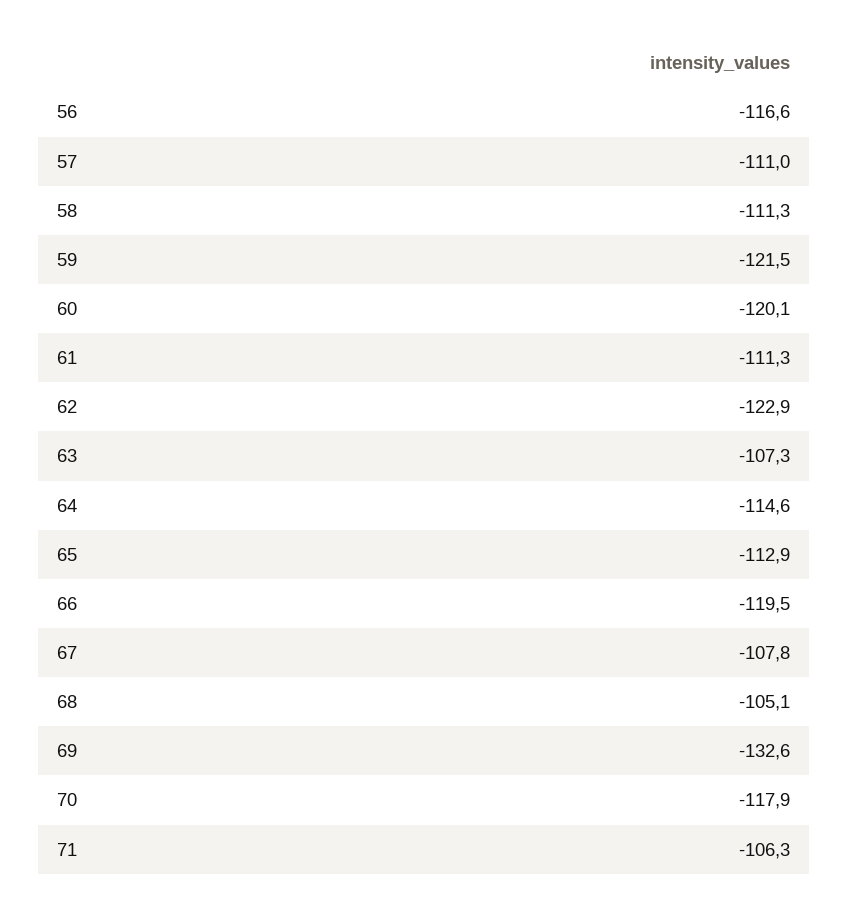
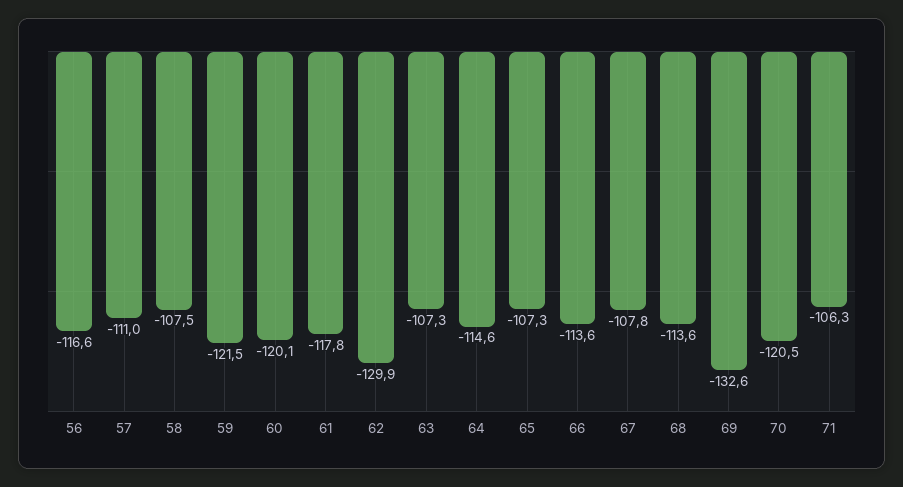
58: -111.3 -> -107.5
61: -111.3 -> -117.8
62: -122.9 -> -129.9
65: -112.9 -> -107.3
66: -119.5 -> -113.6
68: -105.1 -> -113.6
70: -117.9 -> -120.5

